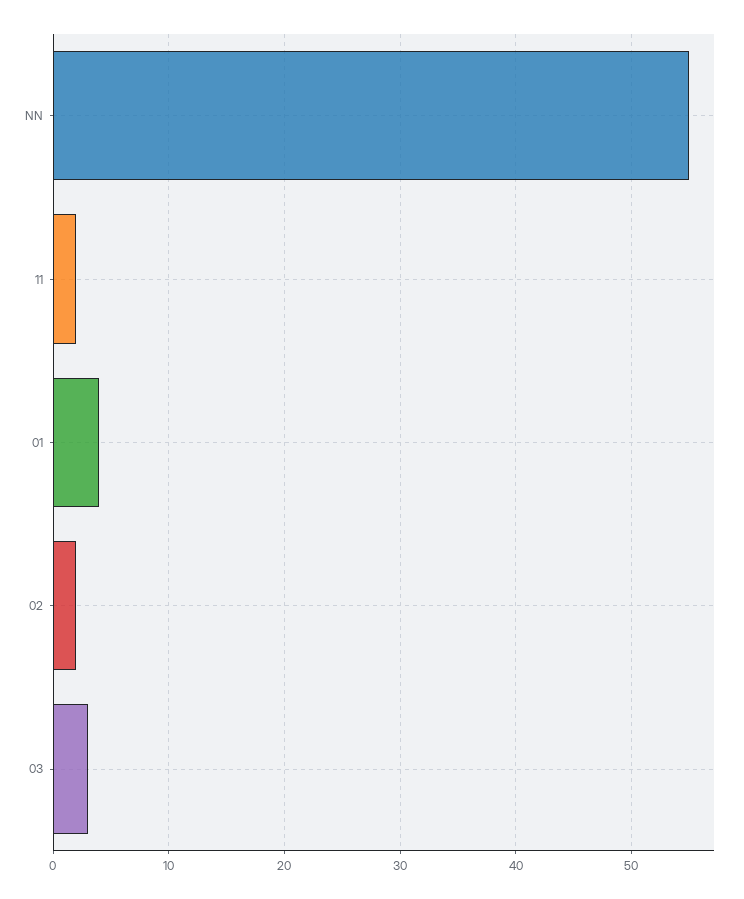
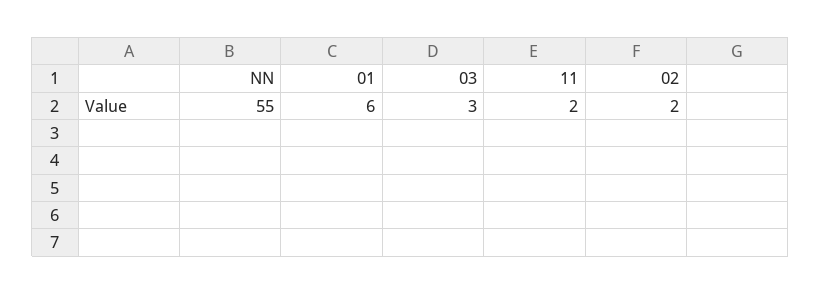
01: 4 -> 6

